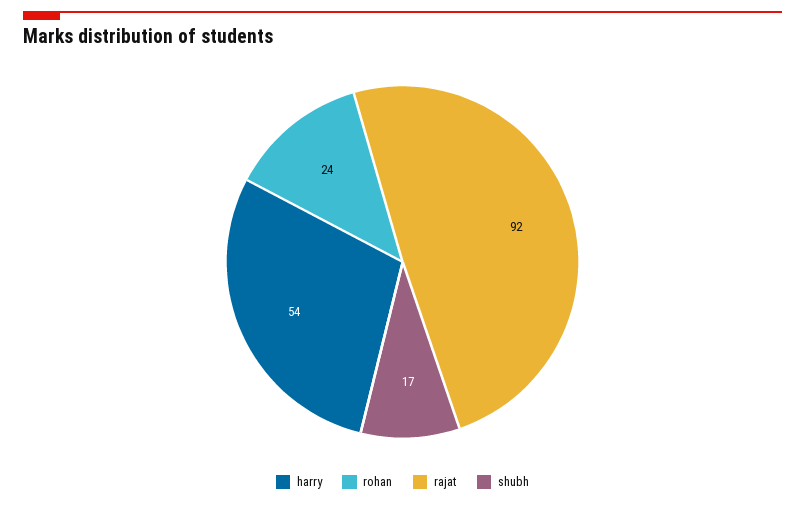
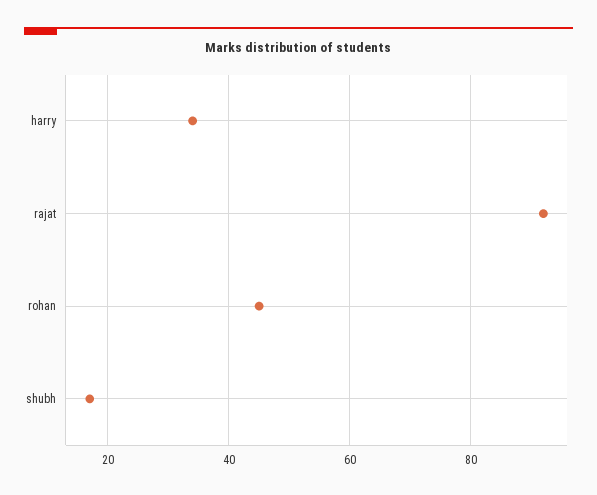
harry: 54 -> 35
rohan: 24 -> 45

